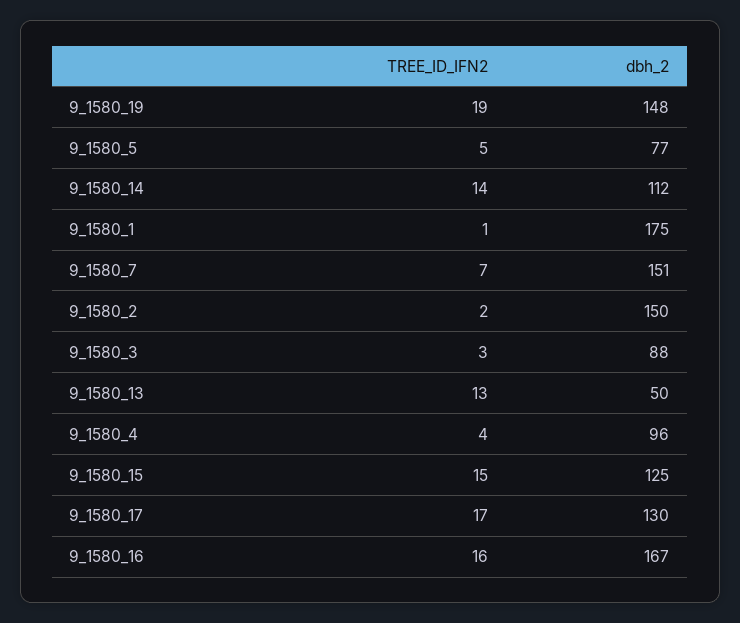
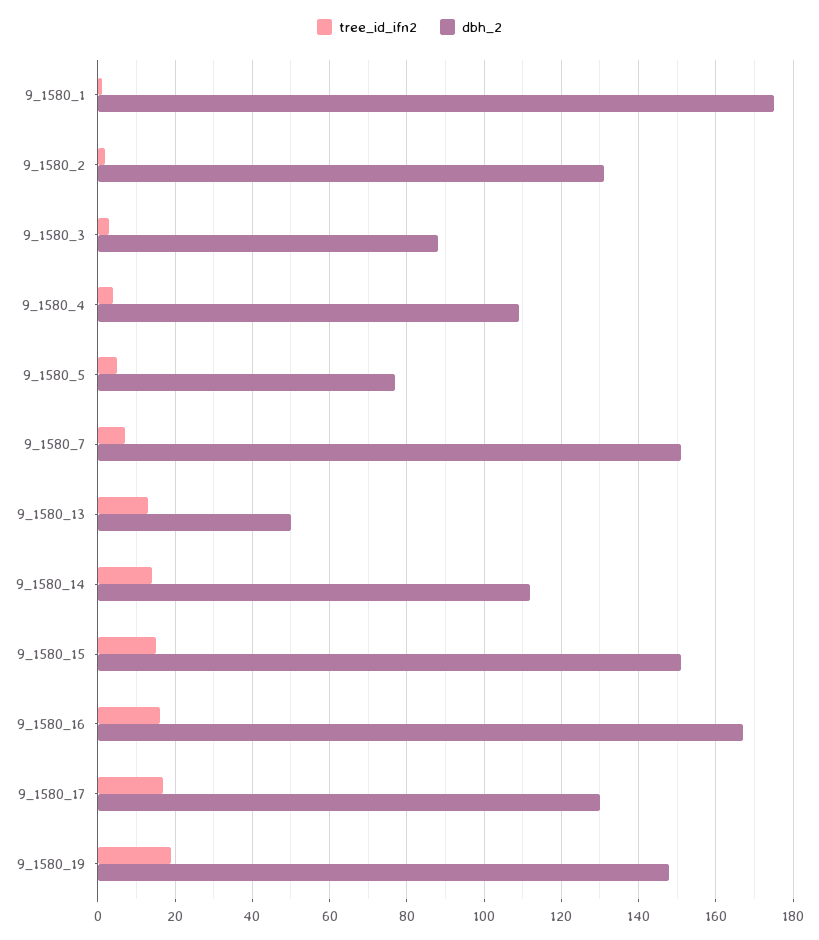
dbh_2, 9_1580_2: 150 -> 130
dbh_2, 9_1580_4: 96 -> 110
dbh_2, 9_1580_15: 125 -> 150

